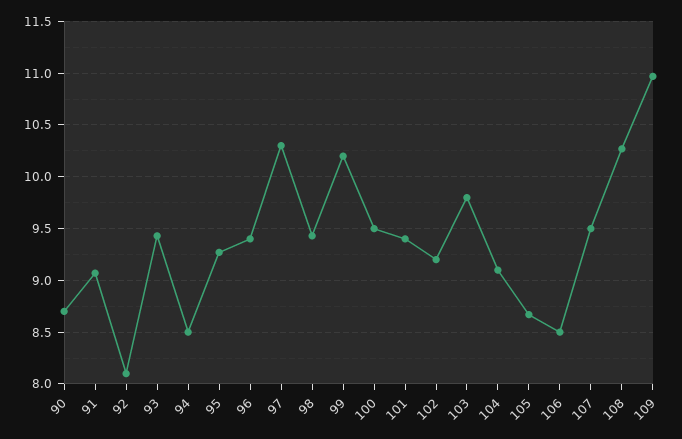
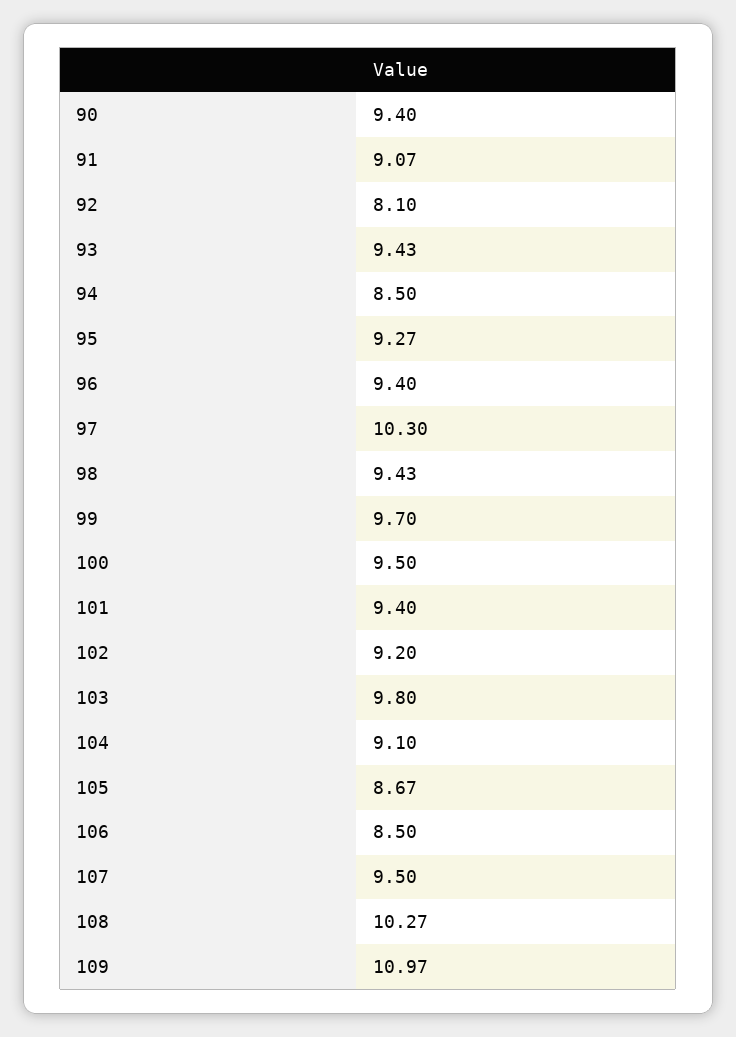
90: 8.7 -> 9.4
99: 10.2 -> 9.7

